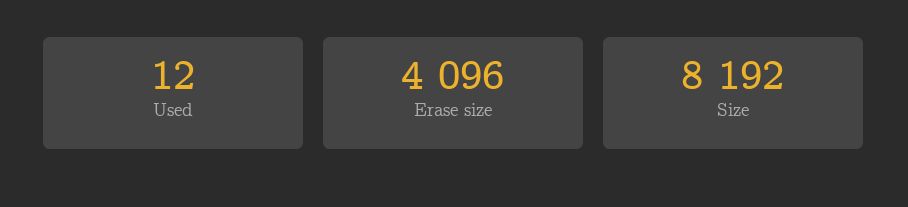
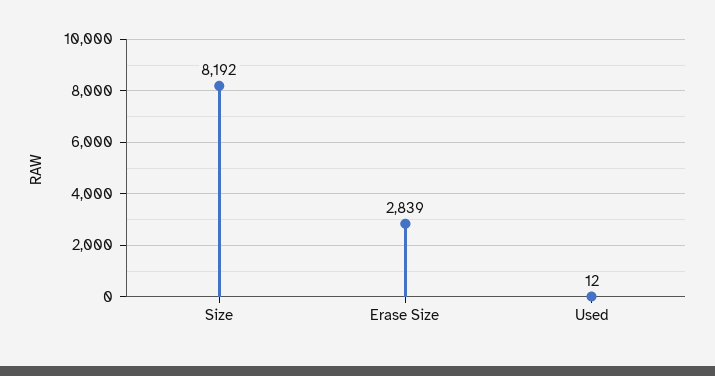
Erase size: 4096 -> 2839

